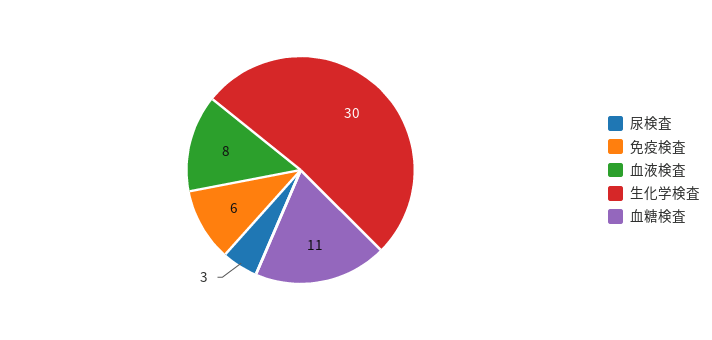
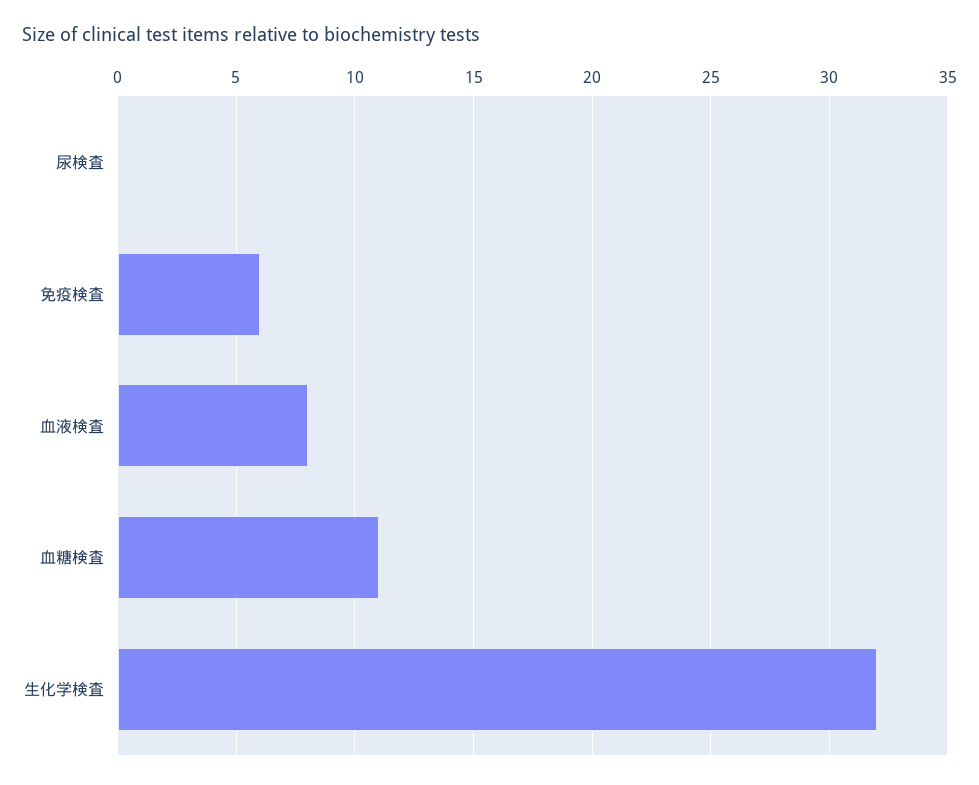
尿検査: 3 -> 0
生化学検査: 30 -> 32

